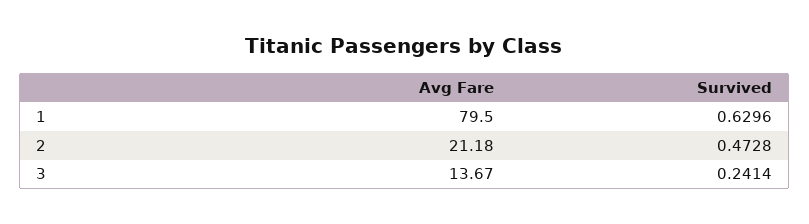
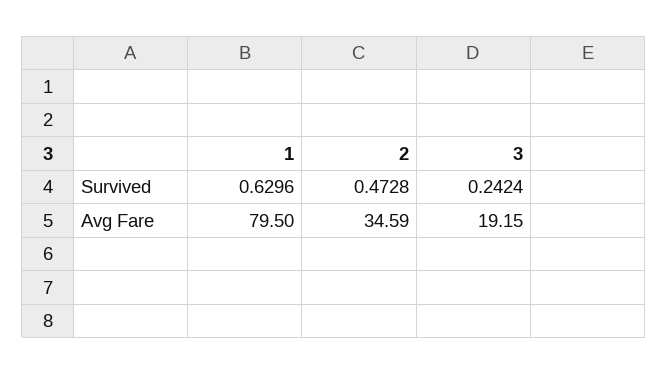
Avg Fare, 2: 21.18 -> 34.59
Avg Fare, 3: 13.67 -> 19.15
Survived, 3: 0.2414 -> 0.2424

